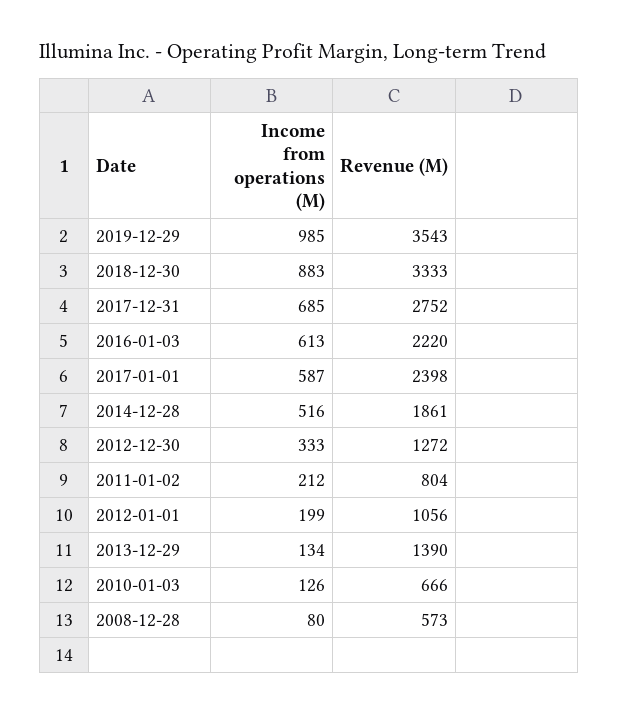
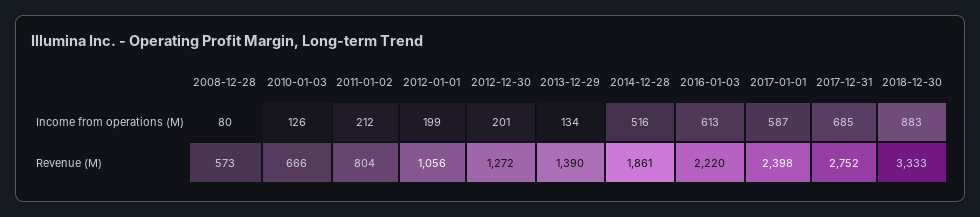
Income from operations (M), 2019-12-29: 985 -> none
Revenue (M), 2019-12-29: 3543 -> none
Income from operations (M), 2012-12-30: 333 -> 201

